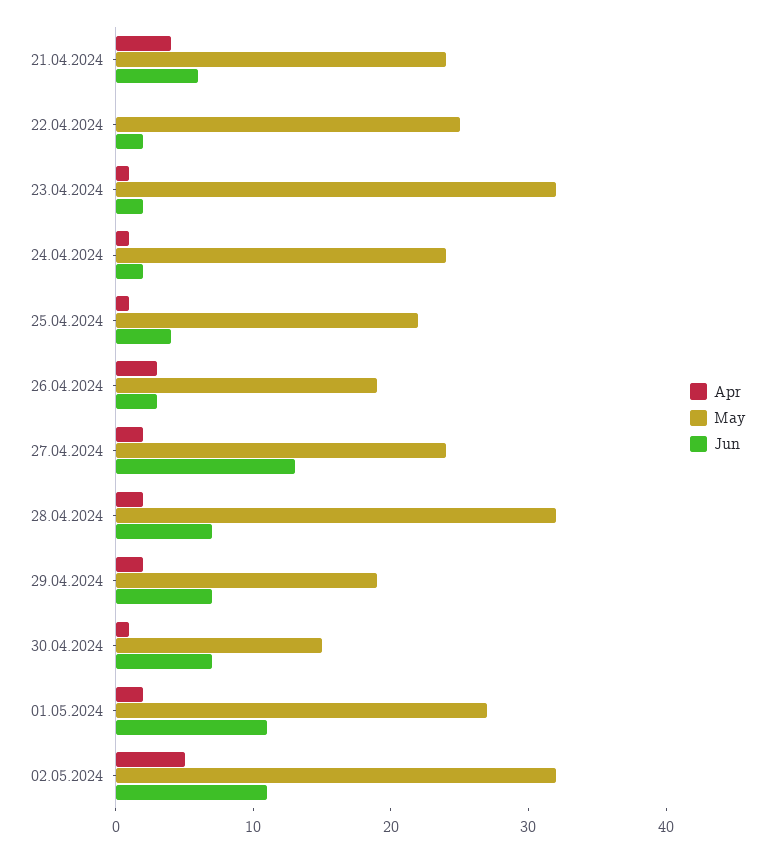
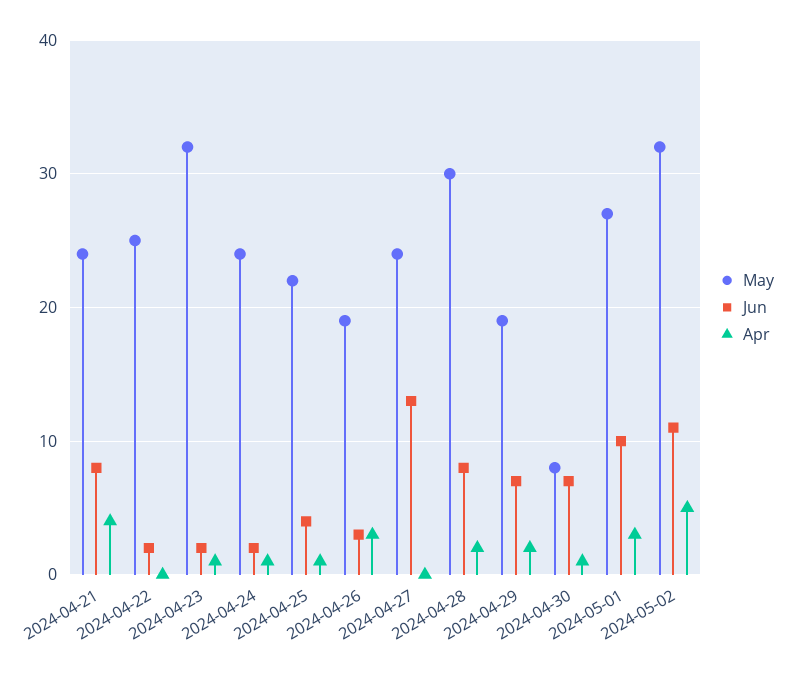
Jun, 21.04.2024: 6 -> 8
Apr, 27.04.2024: 2 -> 0
May, 28.04.2024: 32 -> 30
Jun, 28.04.2024: 7 -> 8
May, 30.04.2024: 15 -> 8
Apr, 01.05.2024: 2 -> 3
Jun, 01.05.2024: 11 -> 10

